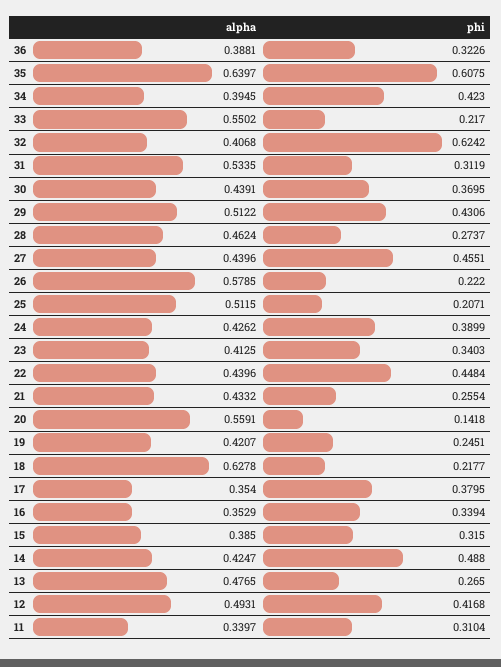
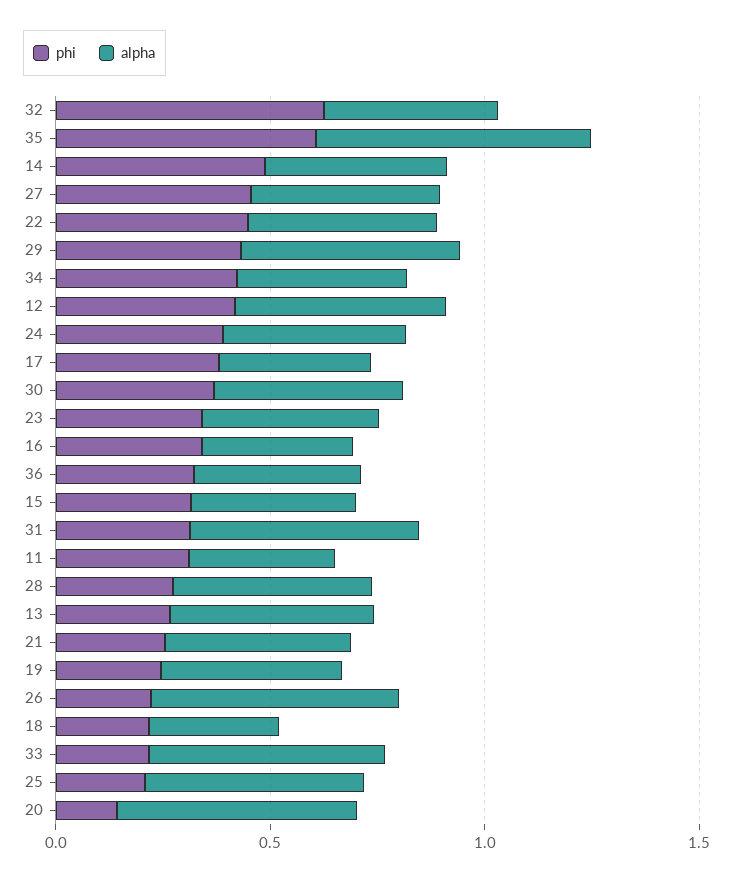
alpha, 18: 0.6278 -> 0.3

